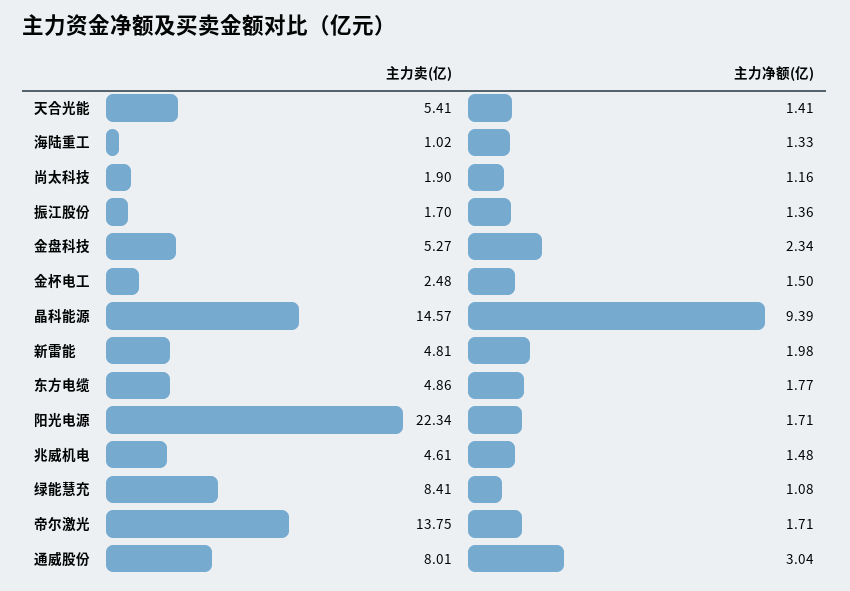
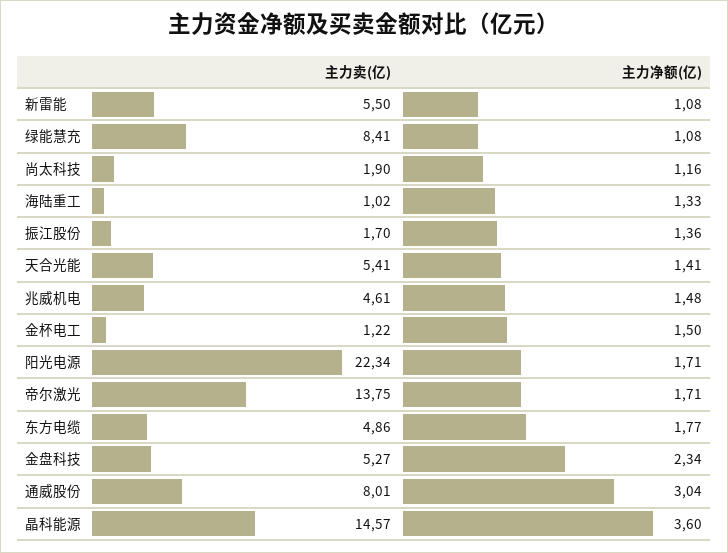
主力卖(亿), 金杯电工: 2.48 -> 1.22
主力净额(亿), 晶科能源: 9.39 -> 3.6
主力卖(亿), 新雷能: 4.81 -> 5.5
主力净额(亿), 新雷能: 1.98 -> 1.08

